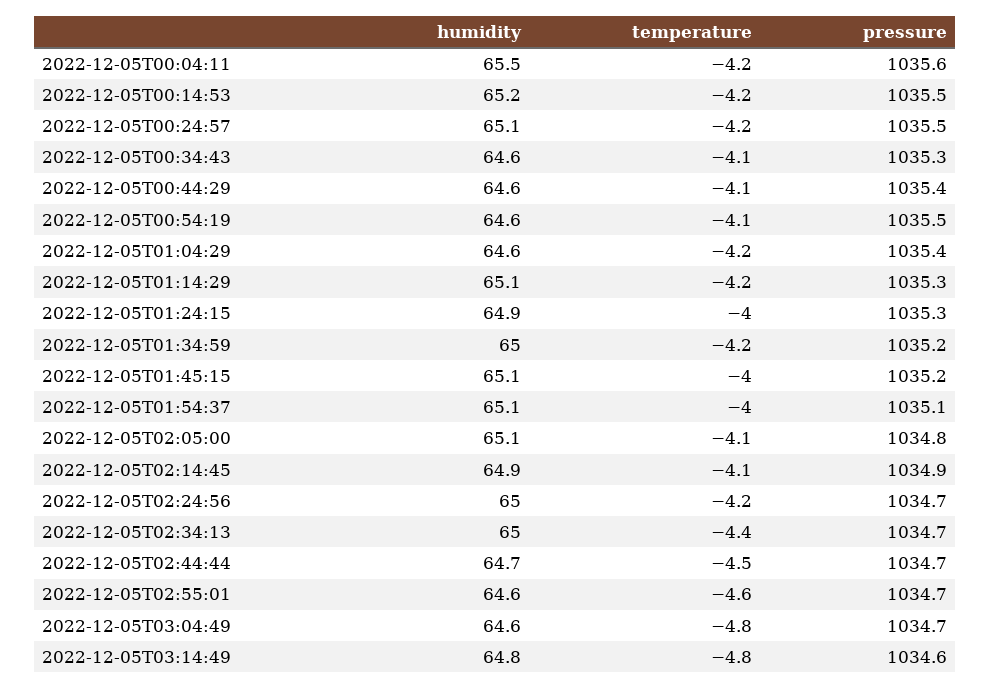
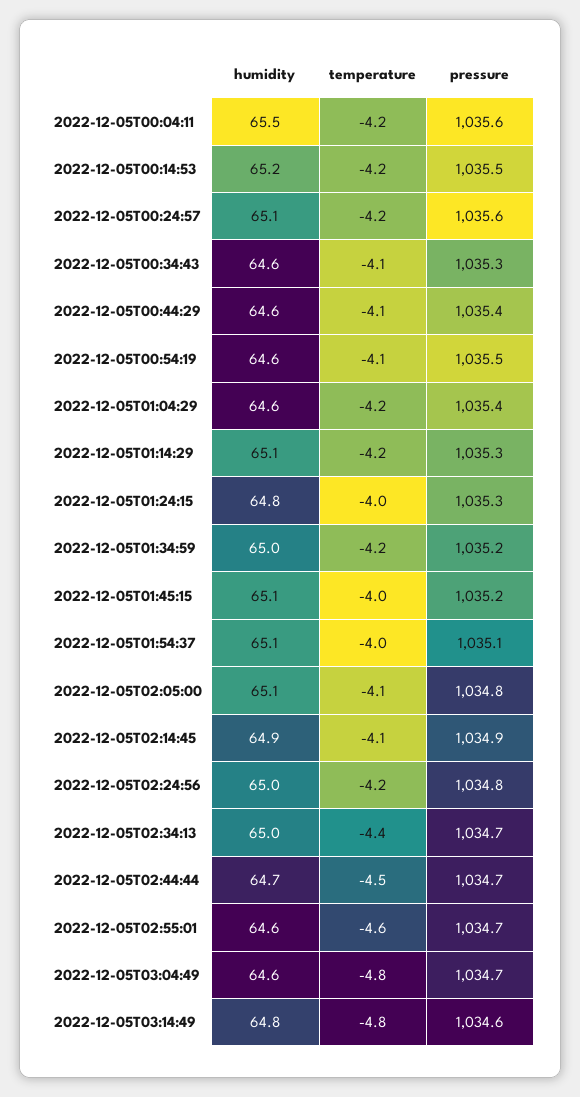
pressure, 2022-12-05T00:24:57: 1035.5 -> 1035.6
humidity, 2022-12-05T01:24:15: 64.9 -> 64.8
pressure, 2022-12-05T02:24:56: 1034.7 -> 1034.8

